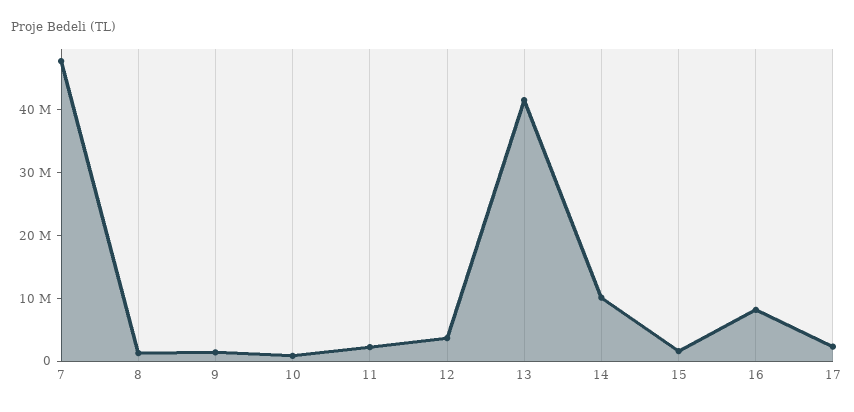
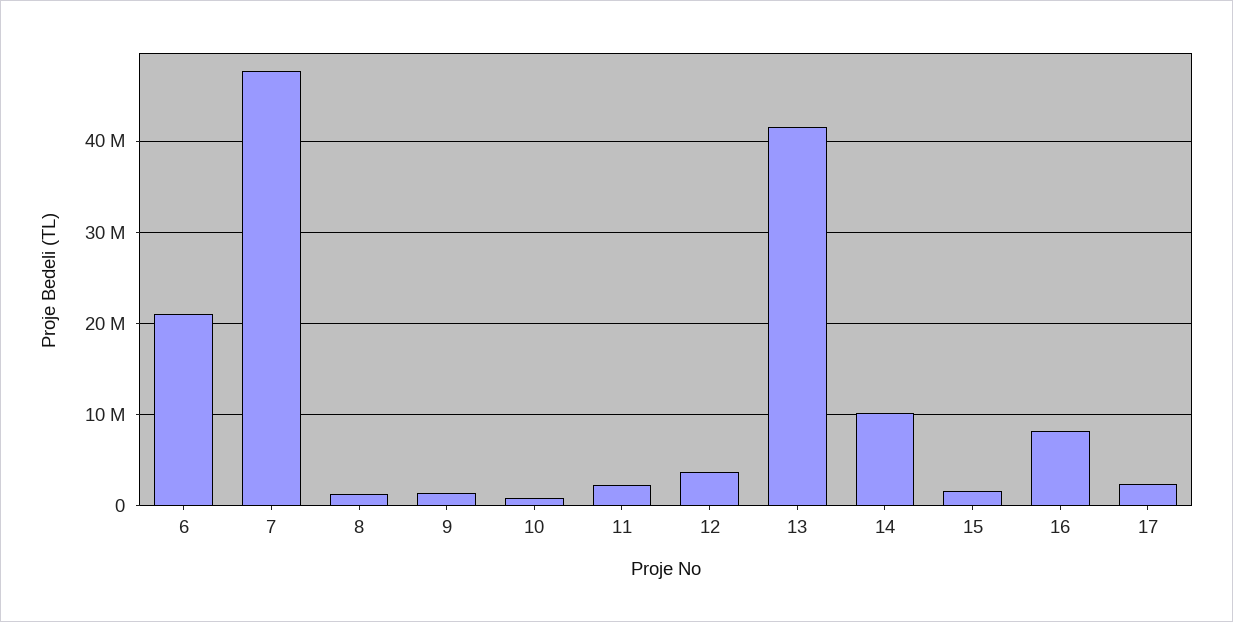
6: none -> 21000000

